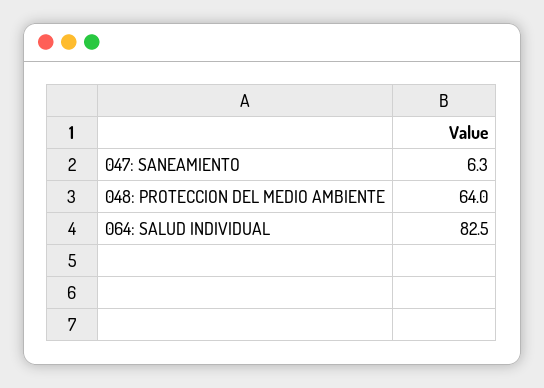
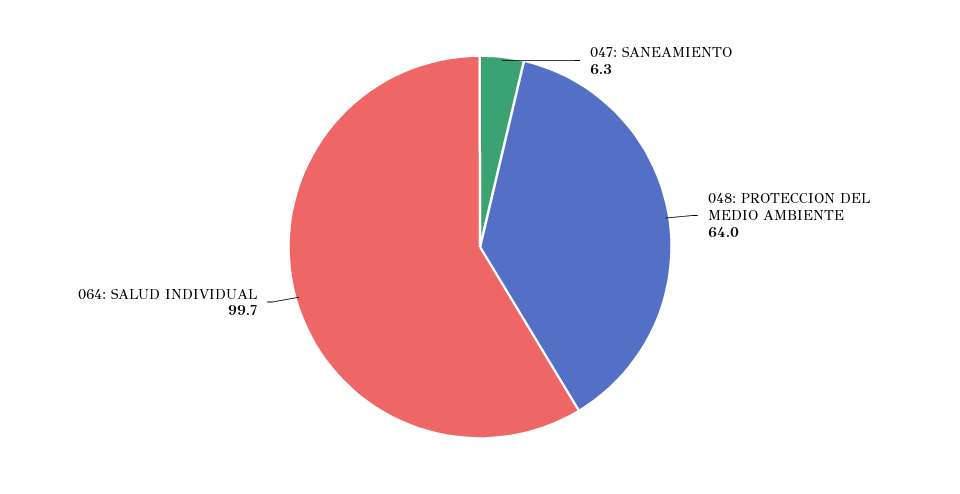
064: SALUD INDIVIDUAL: 82.5 -> 99.7

